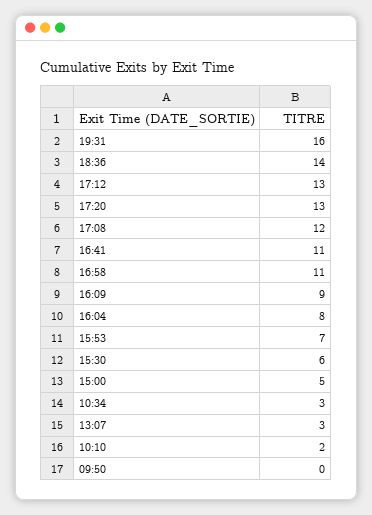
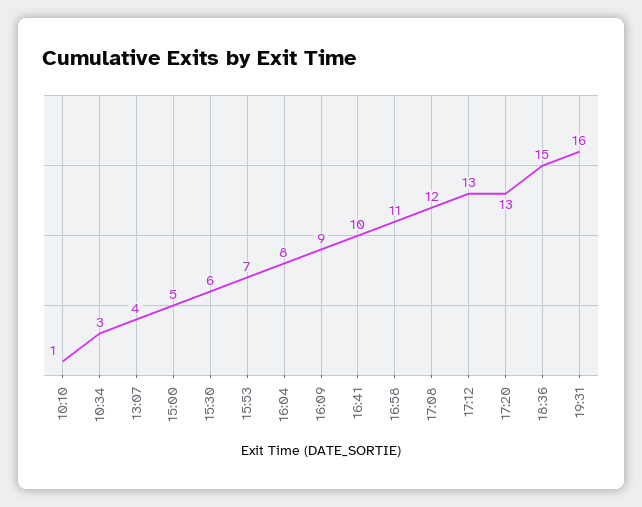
18:36: 14 -> 15
16:41: 11 -> 10
13:07: 3 -> 4
10:10: 2 -> 1
09:50: 0 -> none

